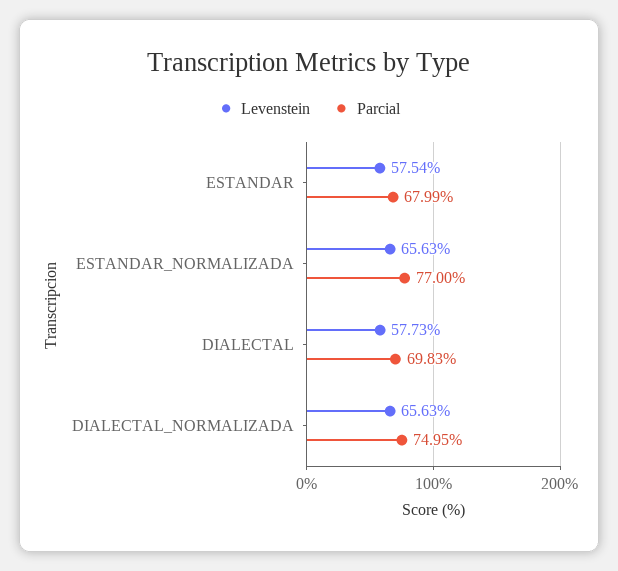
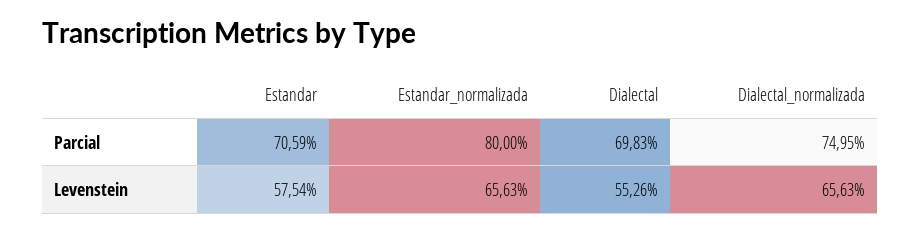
Parcial, ESTANDAR: 67.99 -> 70.59
Parcial, ESTANDAR_NORMALIZADA: 77 -> 80
Levenstein, DIALECTAL: 57.73 -> 55.26

